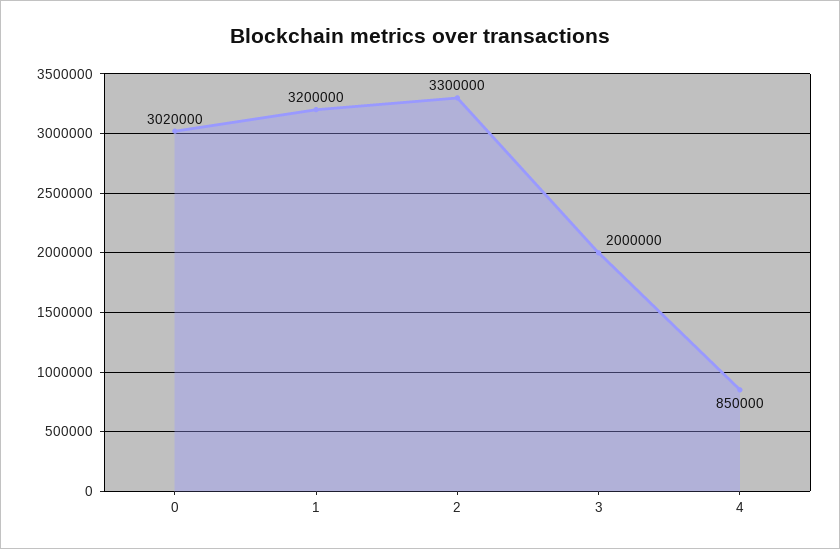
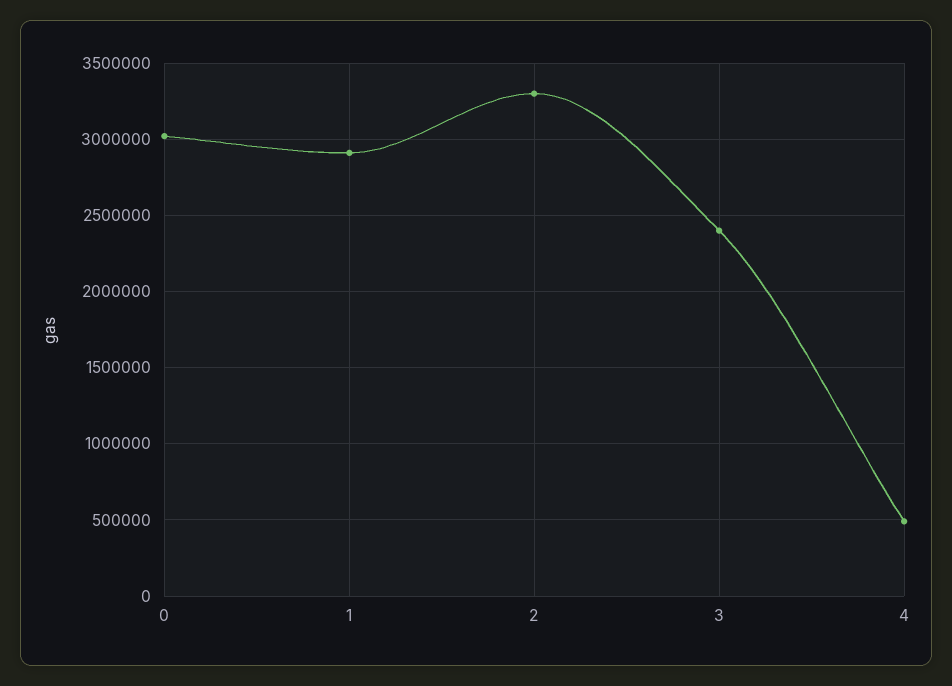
1: 3200000 -> 2900000
3: 2000000 -> 2400000
4: 850000 -> 500000

